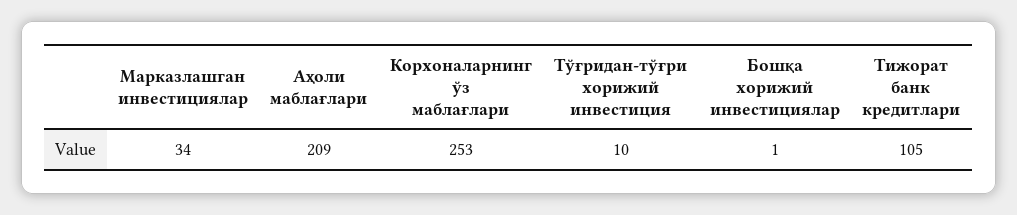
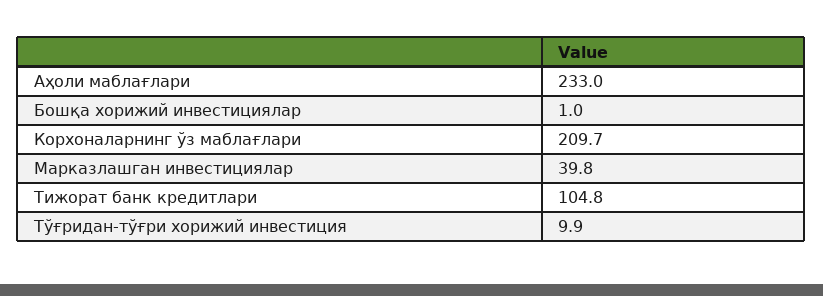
Марказлашган инвестициялар: 34 -> 39.8
Аҳоли маблағлари: 209 -> 233
Корхоналарнинг ўз маблағлари: 253 -> 209.7

